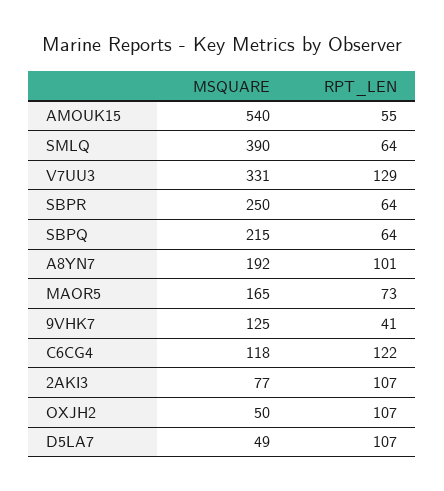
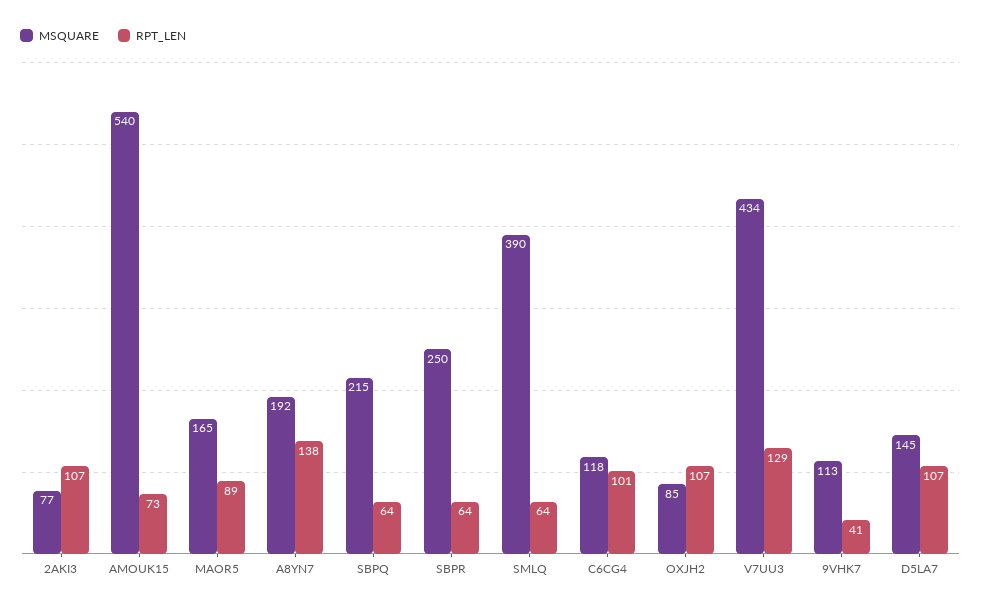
RPT_LEN, AMOUK15: 55 -> 73
MSQUARE, V7UU3: 331 -> 434
RPT_LEN, A8YN7: 101 -> 138
RPT_LEN, MAOR5: 73 -> 89
MSQUARE, 9VHK7: 125 -> 113
RPT_LEN, C6CG4: 122 -> 101
MSQUARE, OXJH2: 50 -> 85
MSQUARE, D5LA7: 49 -> 145

